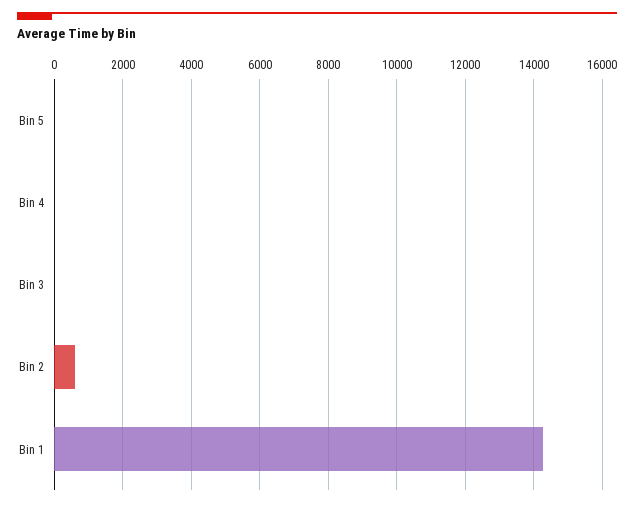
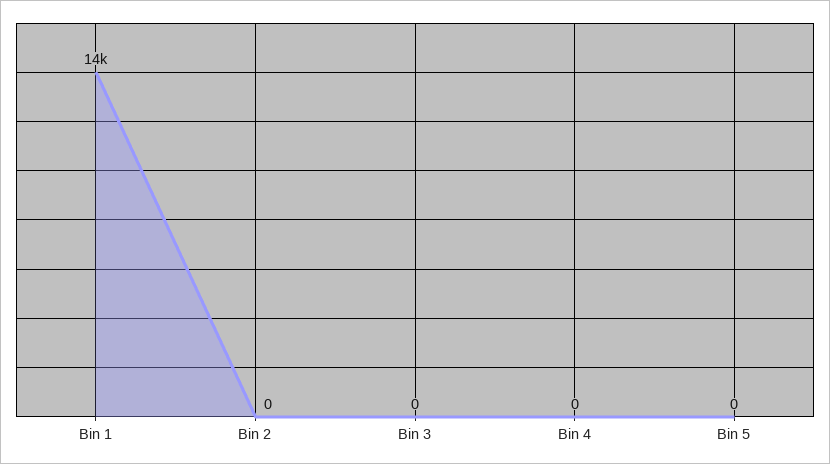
Bin 2: 600 -> 0

